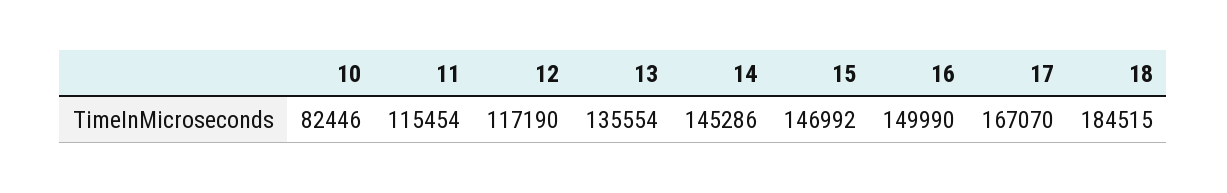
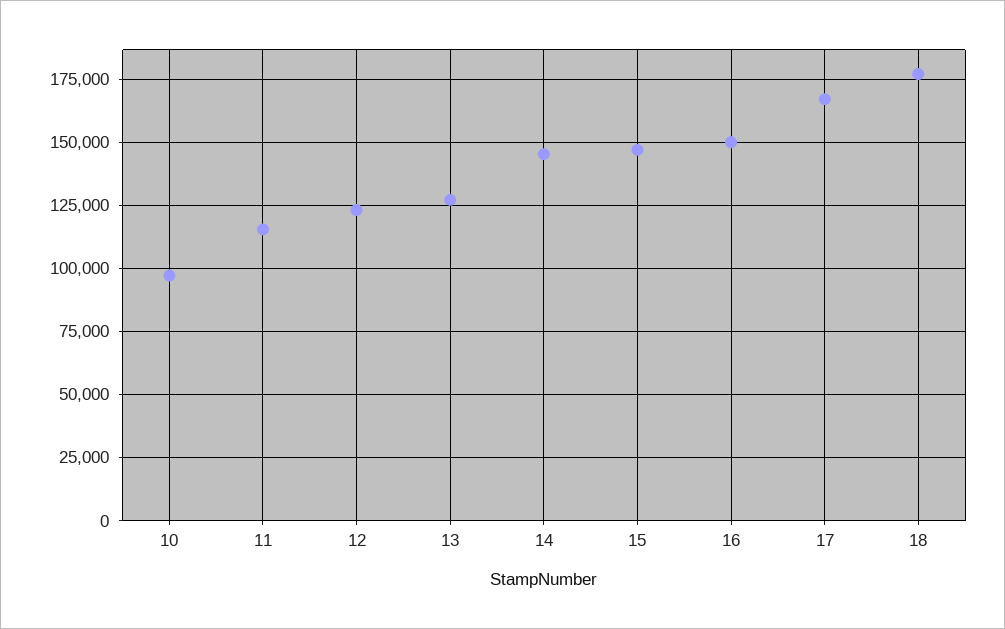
10: 82446 -> 97500
12: 117190 -> 122500
13: 135554 -> 127500
18: 184515 -> 177500

